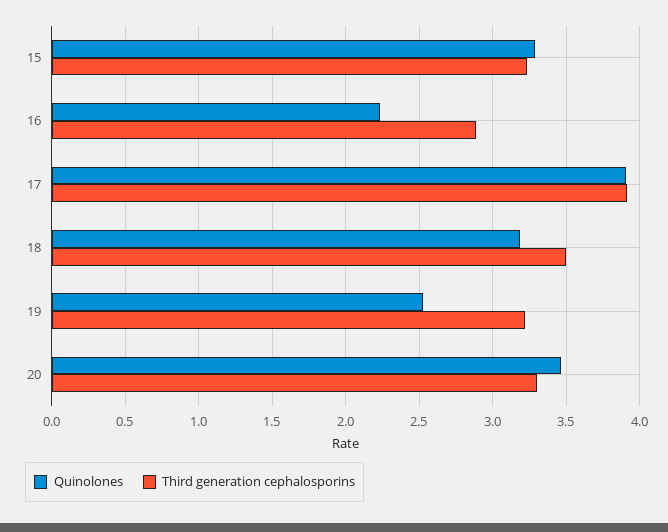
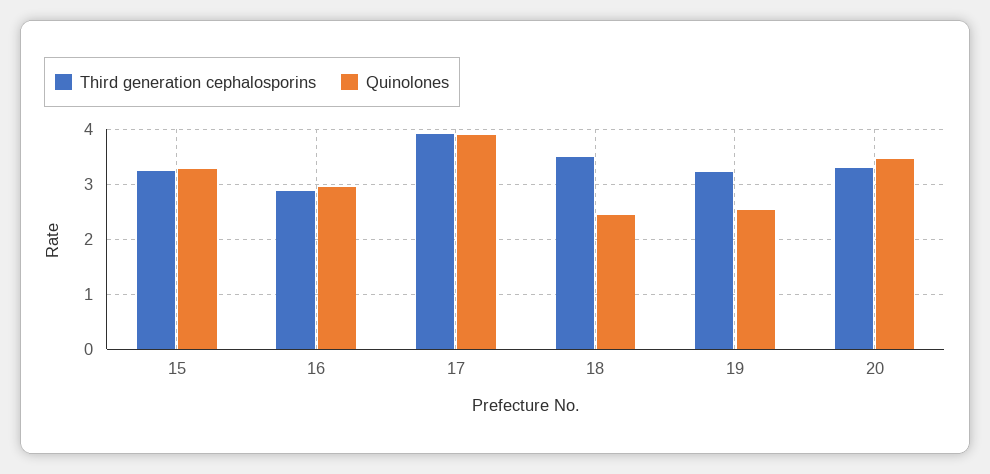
Quinolones, 16: 2.25 -> 3
Quinolones, 18: 3.2 -> 2.4

